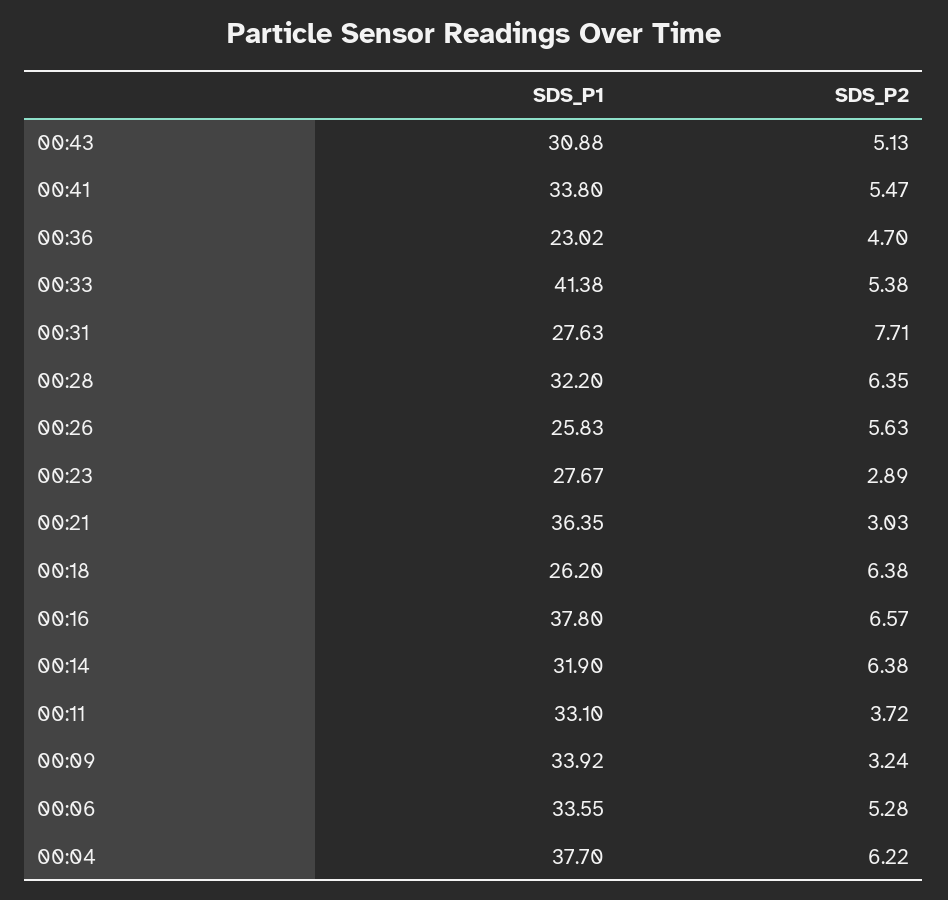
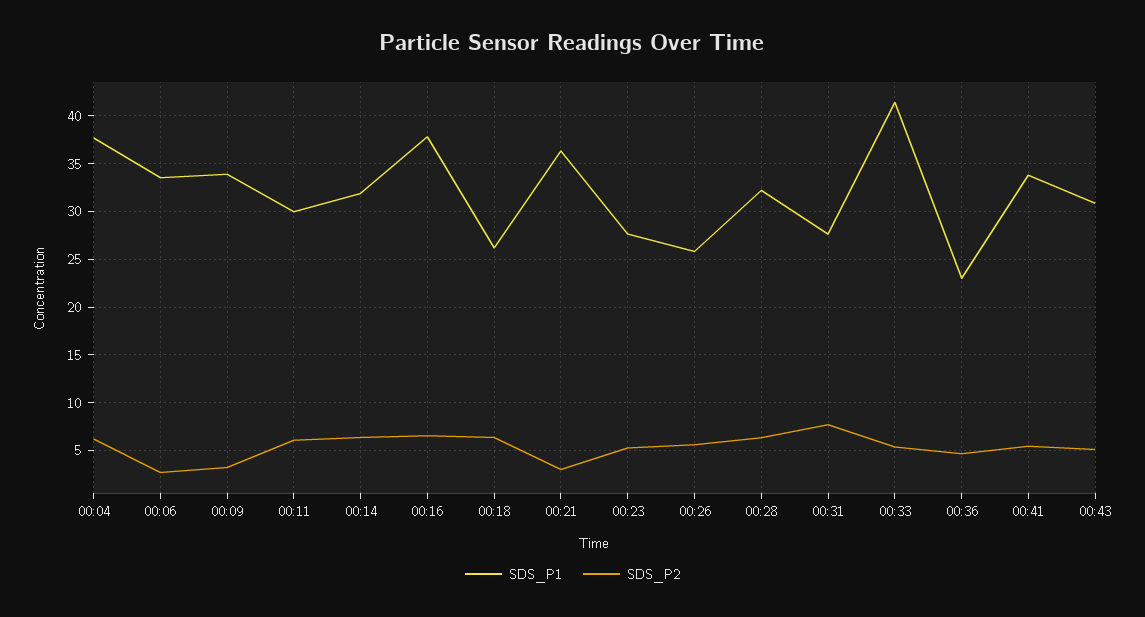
SDS_P2, 00:23: 2.89 -> 5
SDS_P1, 00:11: 33.1 -> 30
SDS_P2, 00:11: 3.72 -> 6
SDS_P2, 00:06: 5.28 -> 3

